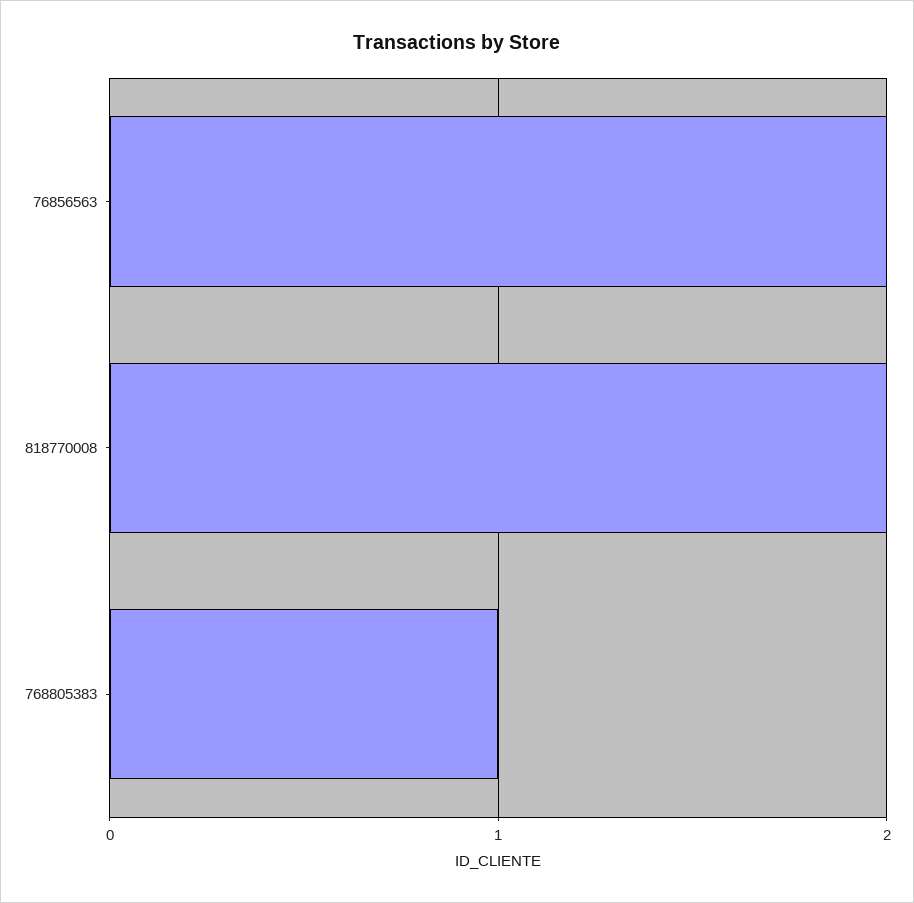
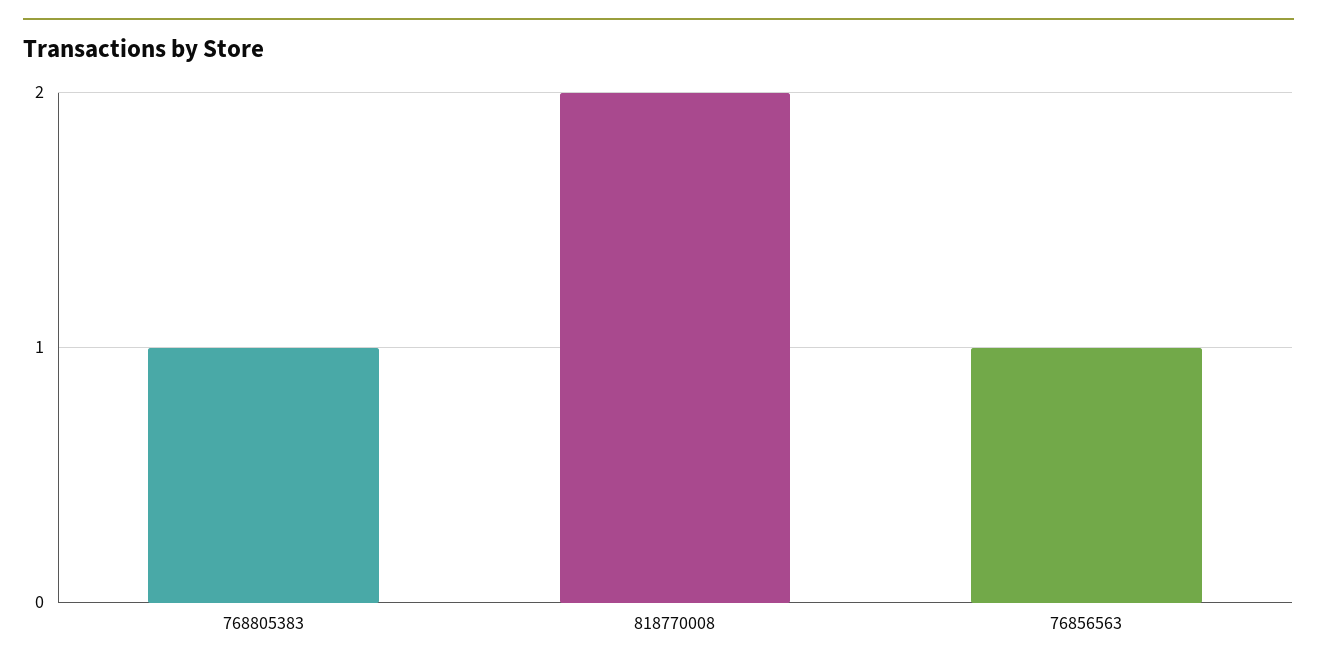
76856563: 2 -> 1

